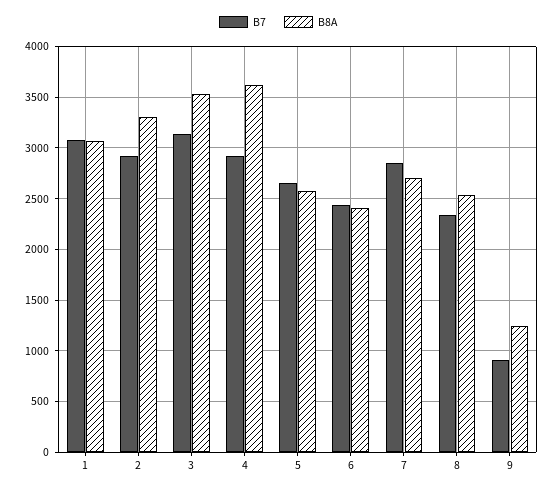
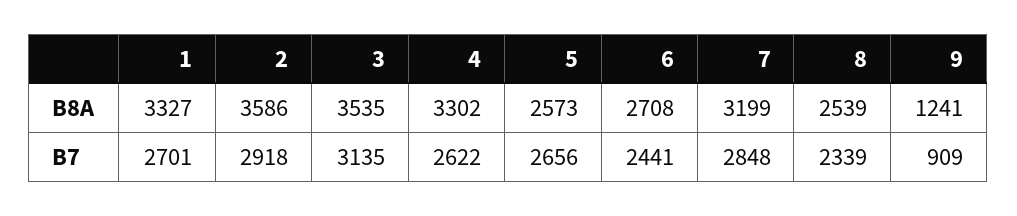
B7, 1: 3100 -> 2701
B8A, 1: 3100 -> 3327
B8A, 2: 3300 -> 3586
B7, 4: 2900 -> 2622
B8A, 4: 3600 -> 3302
B8A, 6: 2400 -> 2708
B8A, 7: 2700 -> 3199

